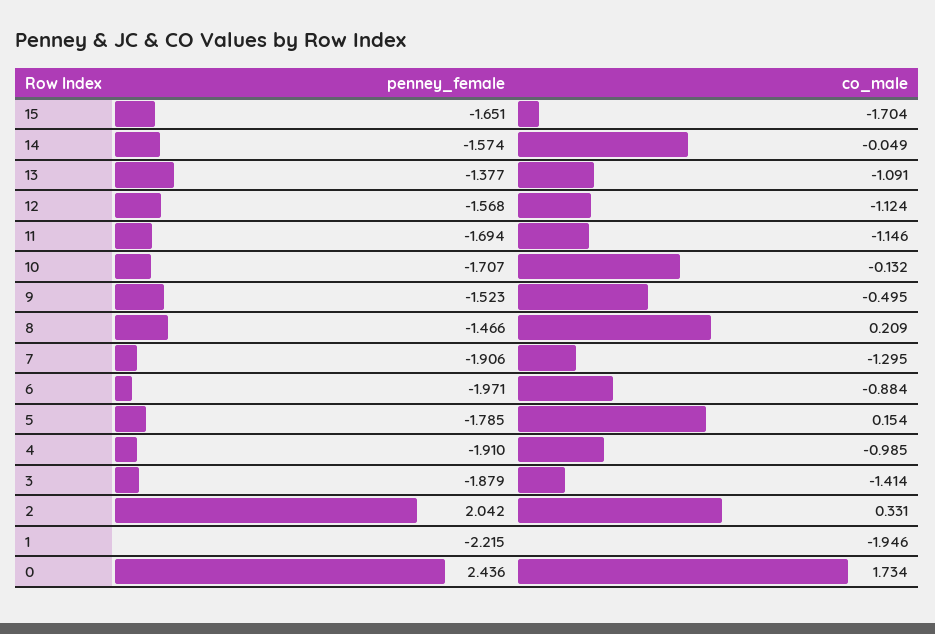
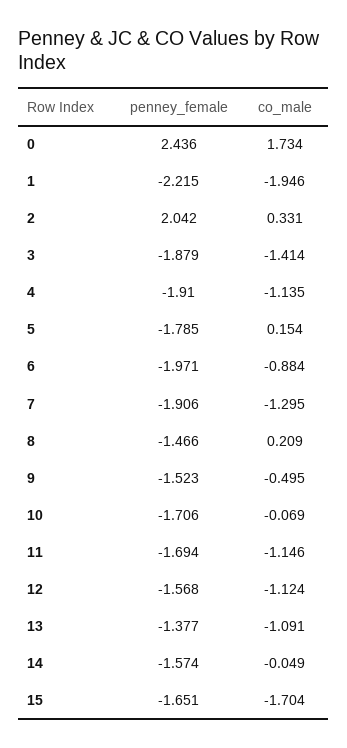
penney_female, 10: -1.707 -> -1.706
co_male, 10: -0.132 -> -0.069
co_male, 4: -0.985 -> -1.135

